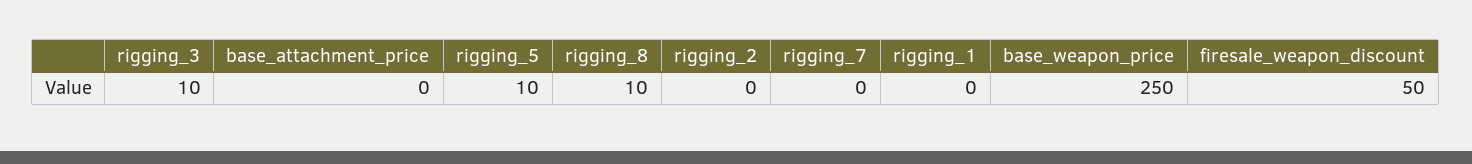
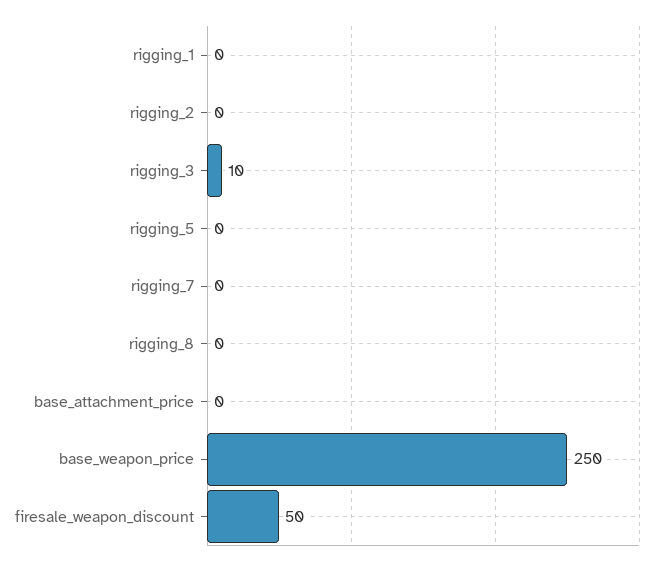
rigging_5: 10 -> 0
rigging_8: 10 -> 0

